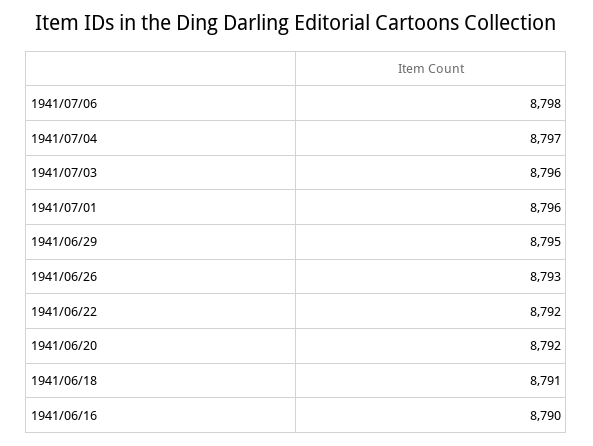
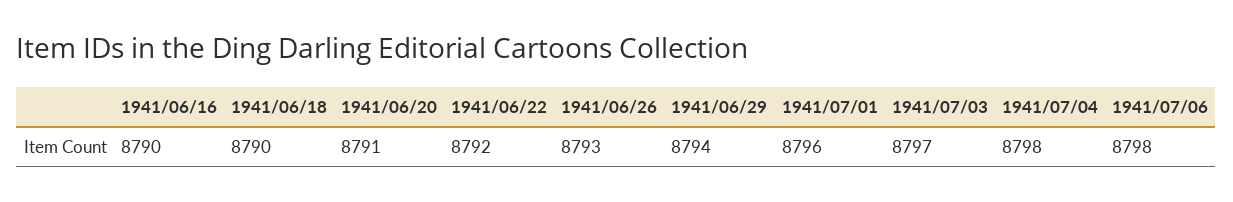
1941/07/04: 8797 -> 8798
1941/07/03: 8796 -> 8797
1941/06/29: 8795 -> 8794
1941/06/20: 8792 -> 8791
1941/06/18: 8791 -> 8790

